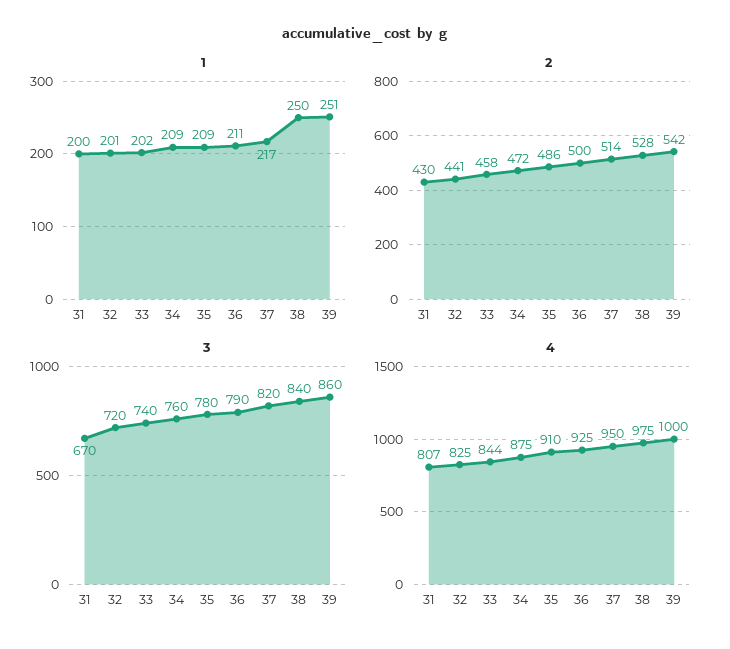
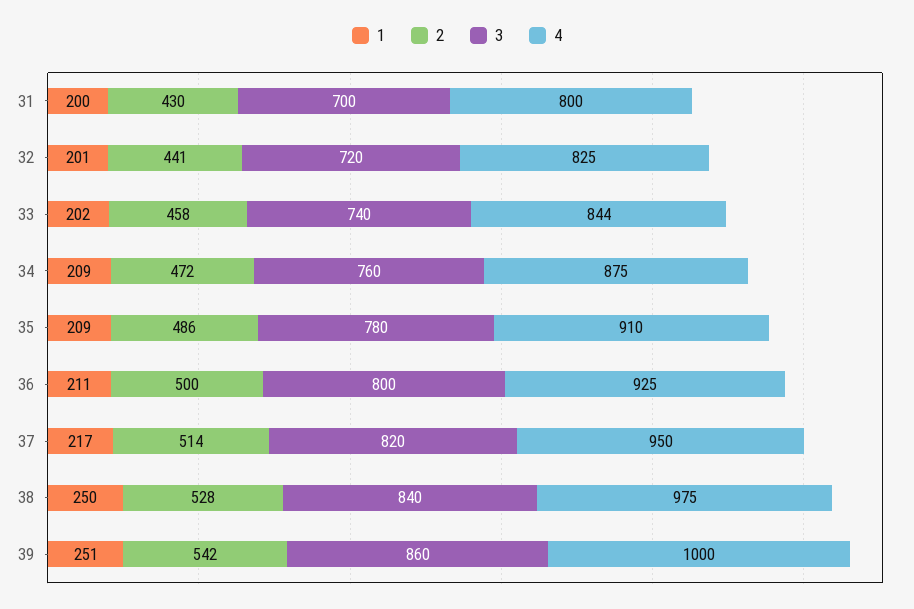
3, 31: 670 -> 700
3, 36: 790 -> 800
4, 31: 807 -> 800

